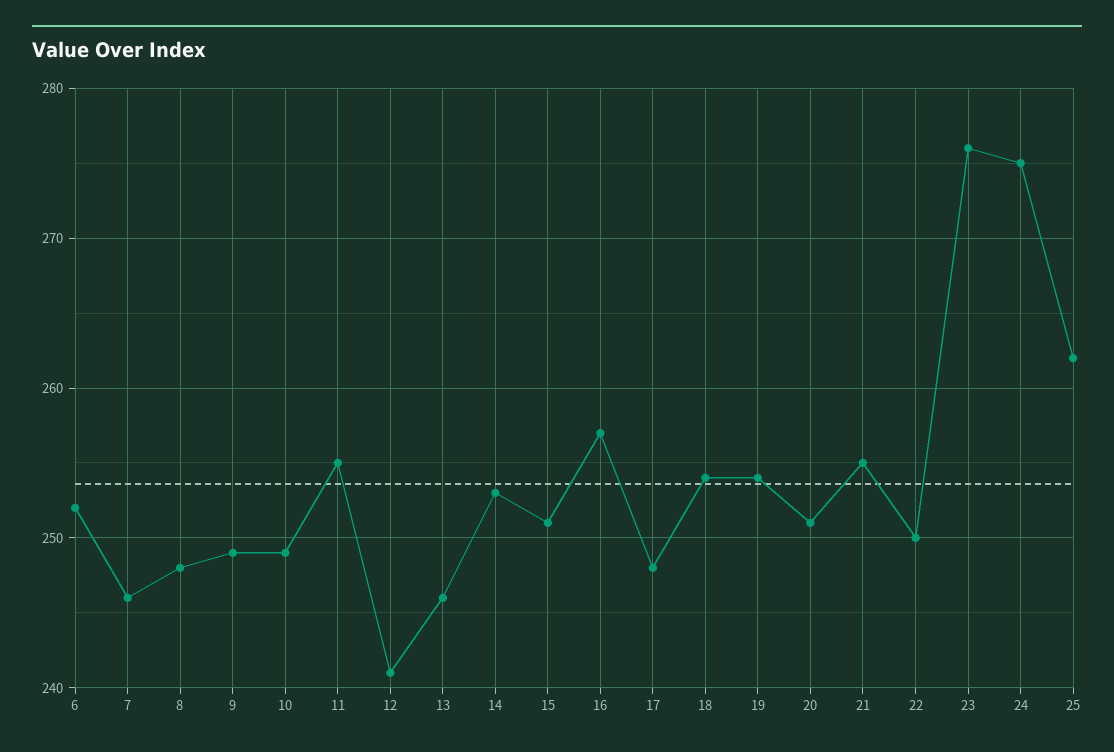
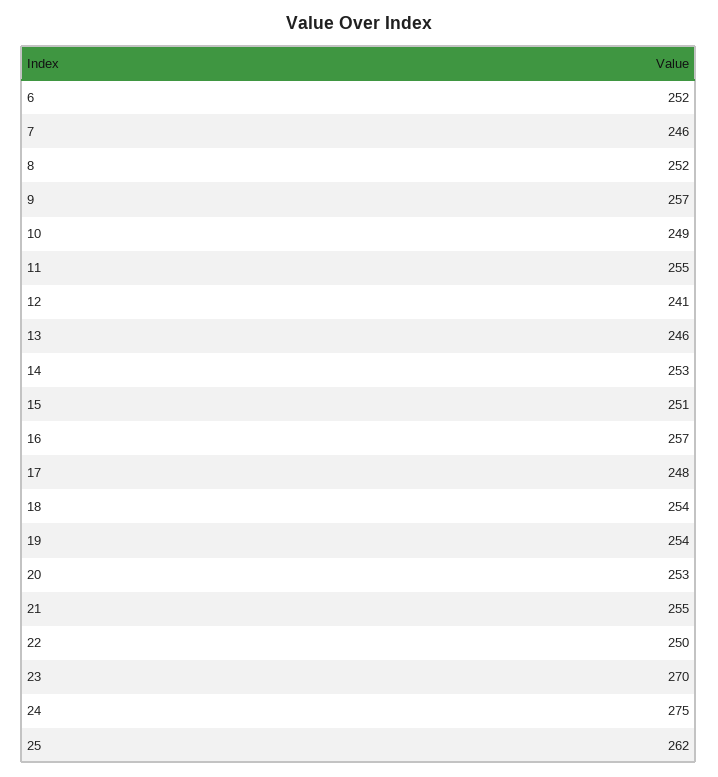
8: 248 -> 252
9: 249 -> 257
20: 251 -> 253
23: 276 -> 270

